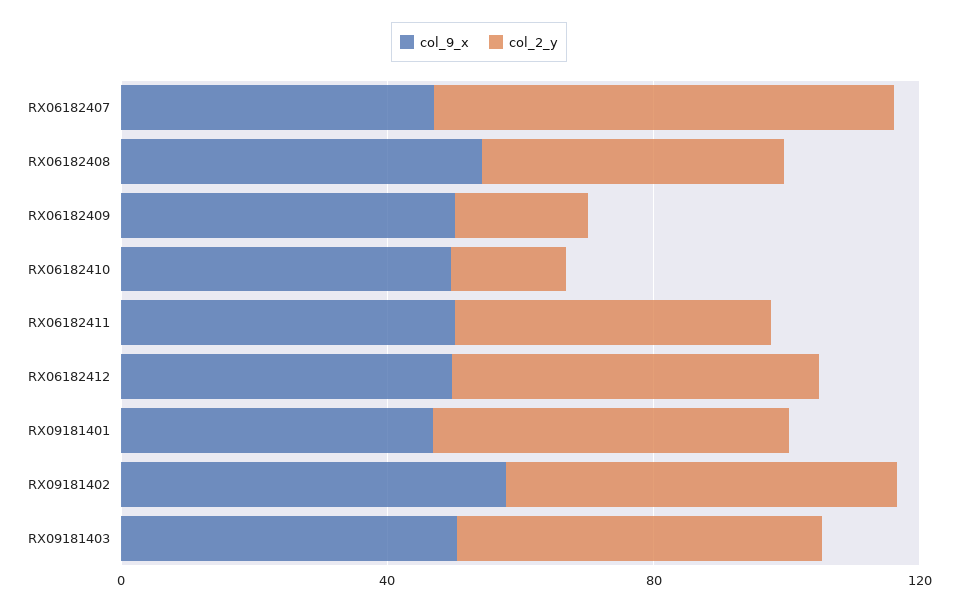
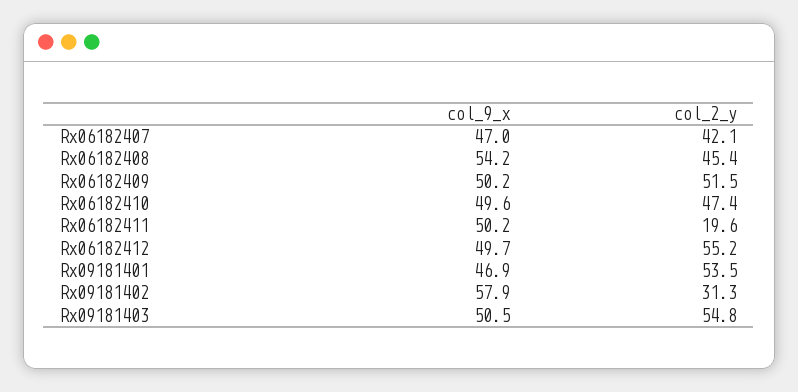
col_2_y, RX06182407: 70 -> 42.1
col_2_y, RX06182409: 20 -> 51.5
col_2_y, RX06182410: 20 -> 47.4
col_2_y, RX06182411: 50 -> 19.6
col_2_y, RX09181402: 60 -> 31.3

